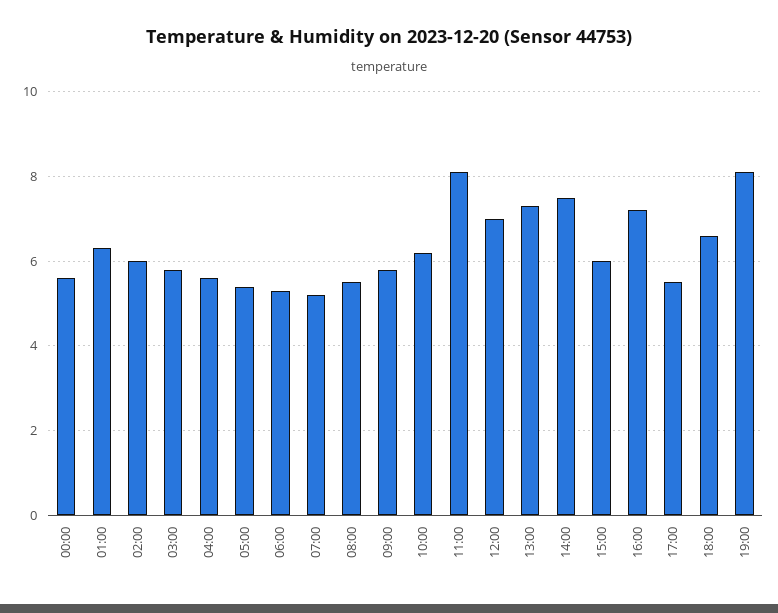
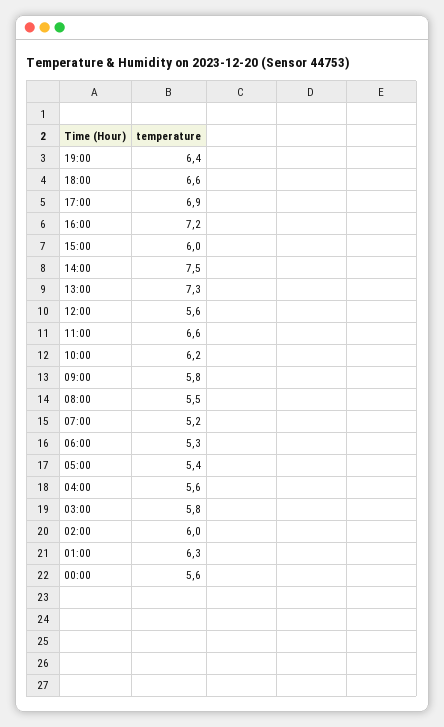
11:00: 8 -> 6.6
12:00: 7 -> 5.6
17:00: 5.5 -> 6.9
19:00: 8 -> 6.4

